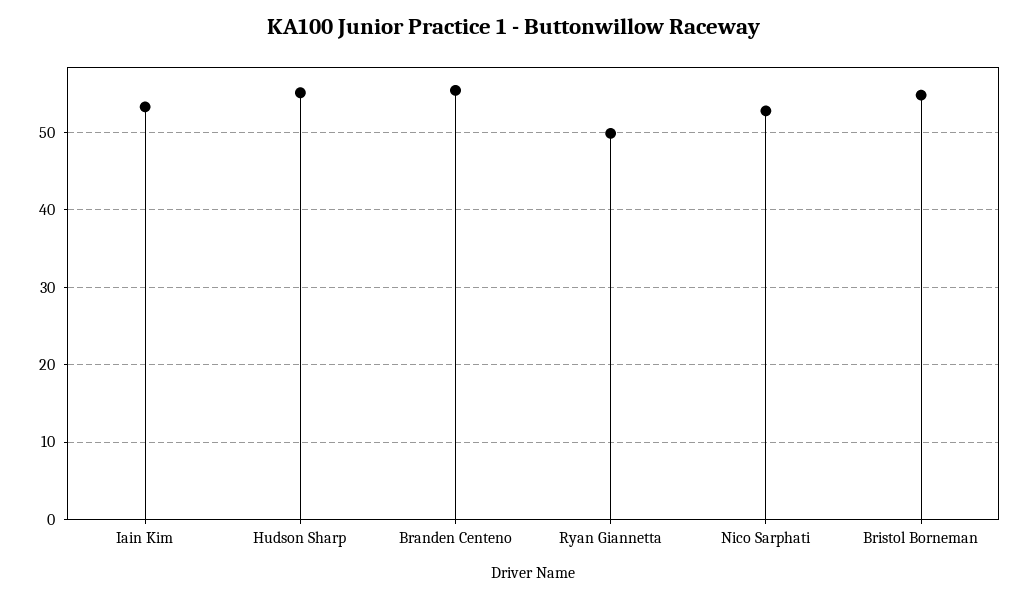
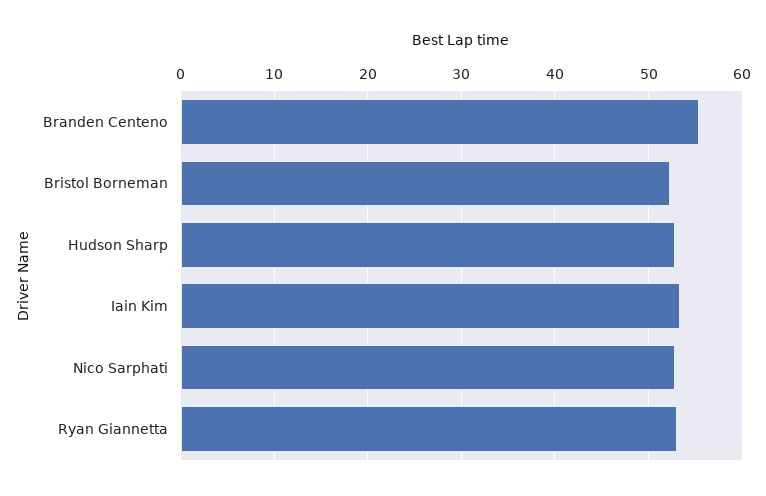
Hudson Sharp: 55 -> 53
Ryan Giannetta: 50 -> 53
Bristol Borneman: 55 -> 52

